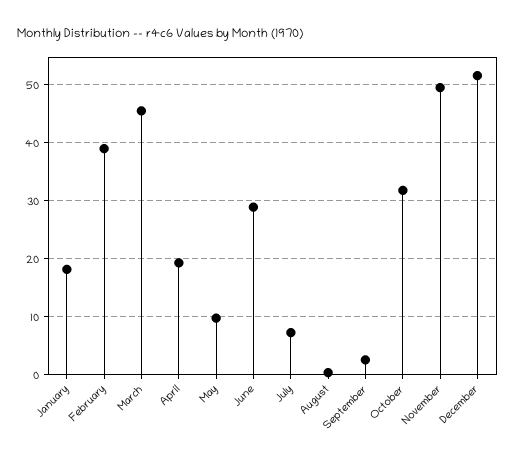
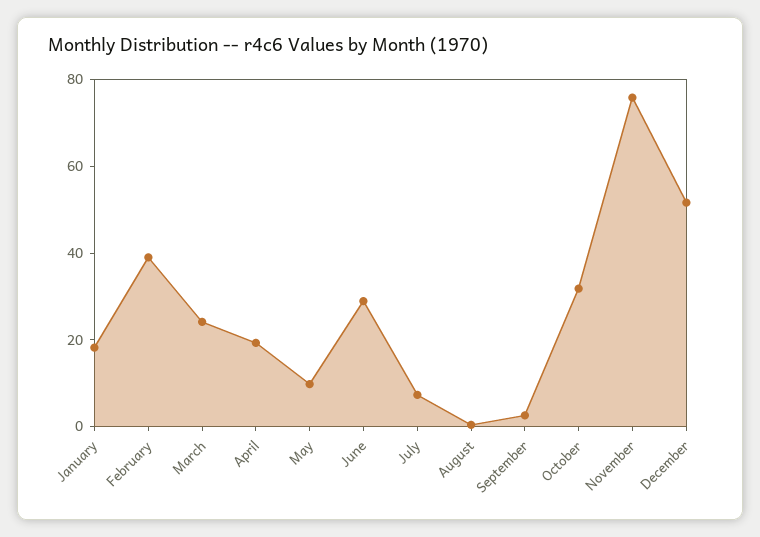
March: 46 -> 25
November: 50 -> 75

